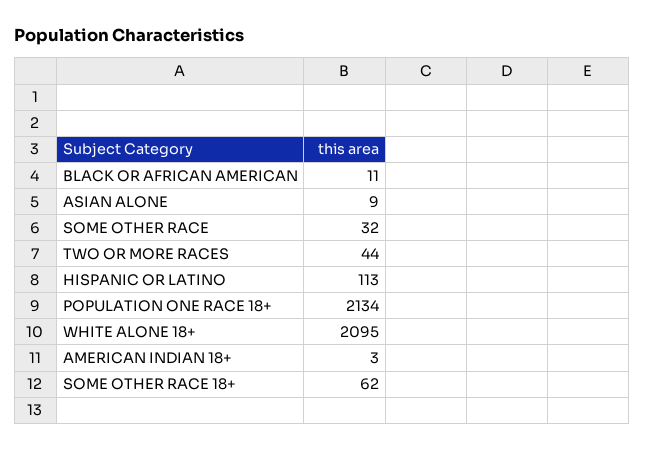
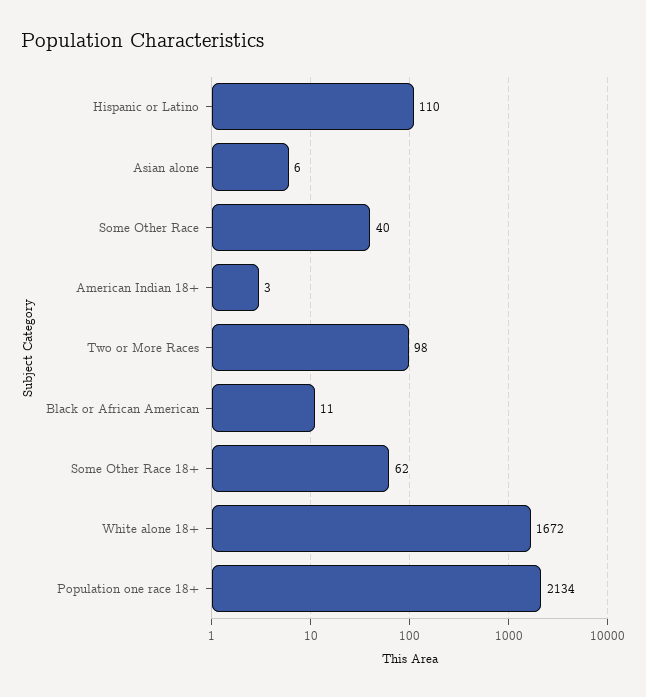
ASIAN ALONE: 9 -> 6
SOME OTHER RACE: 32 -> 40
TWO OR MORE RACES: 44 -> 98
HISPANIC OR LATINO: 113 -> 110
WHITE ALONE 18+: 2095 -> 1672

